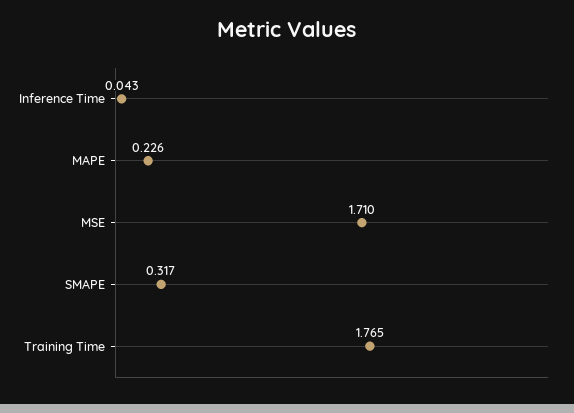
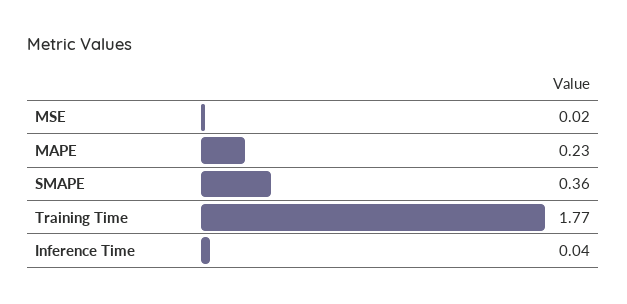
MSE: 1.71 -> 0.02
SMAPE: 0.317 -> 0.36

